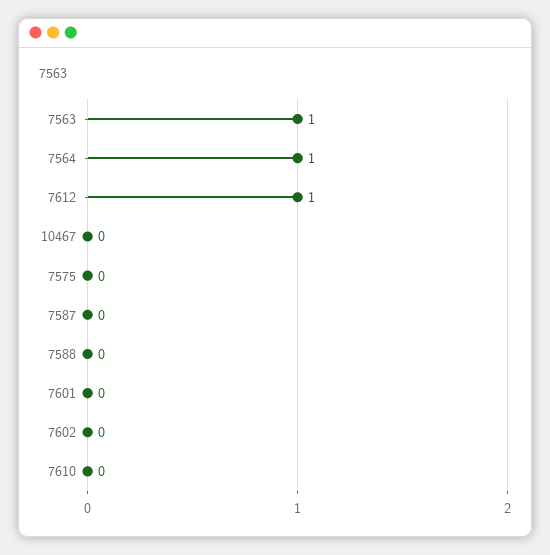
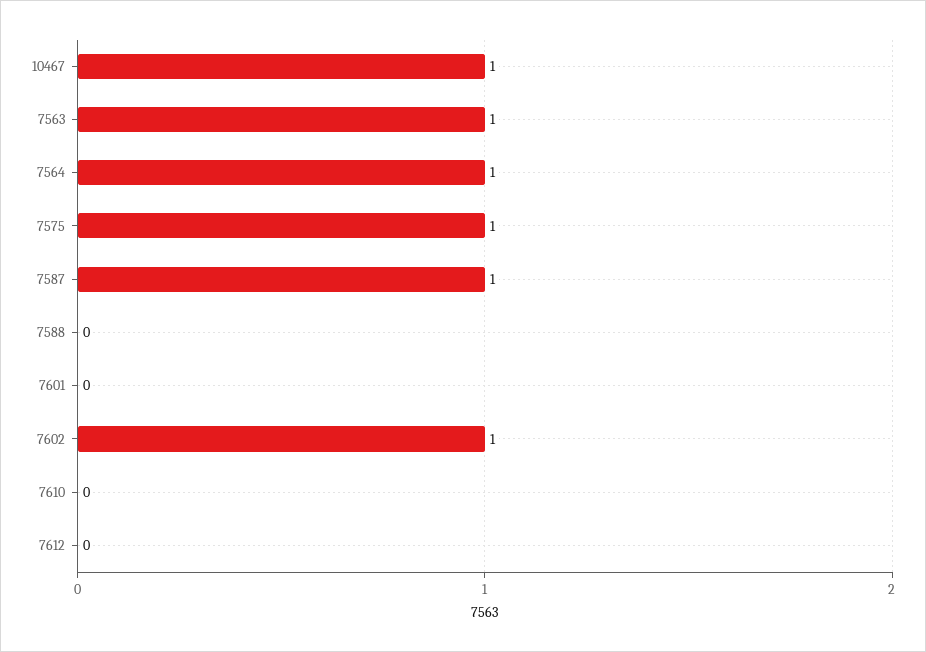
7612: 1 -> 0
10467: 0 -> 1
7575: 0 -> 1
7587: 0 -> 1
7602: 0 -> 1

